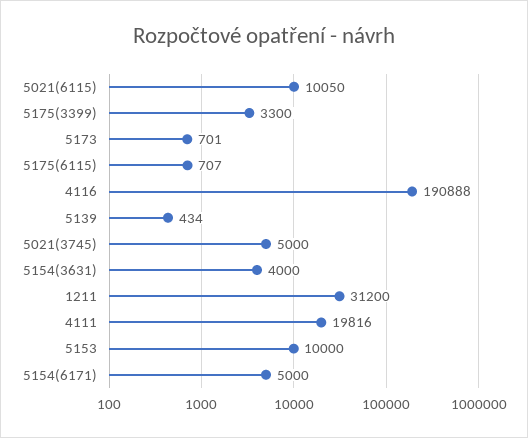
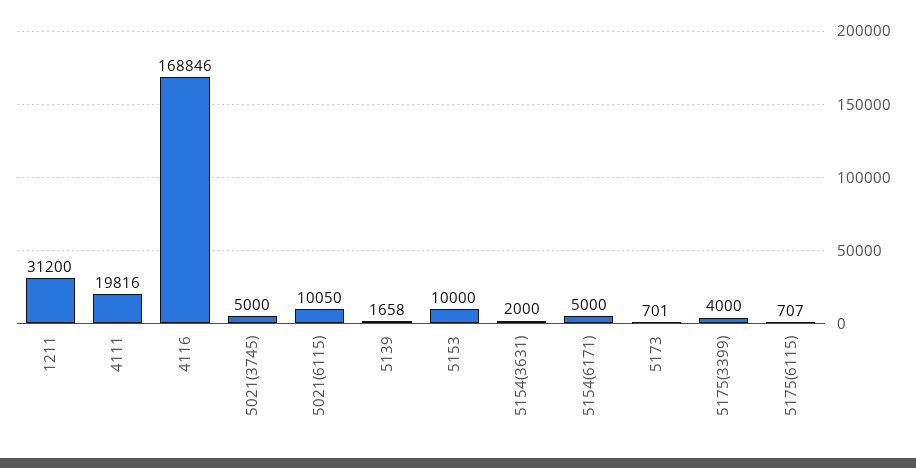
5175(3399): 3300 -> 4000
4116: 190888 -> 168846
5139: 434 -> 1658
5154(3631): 4000 -> 2000

